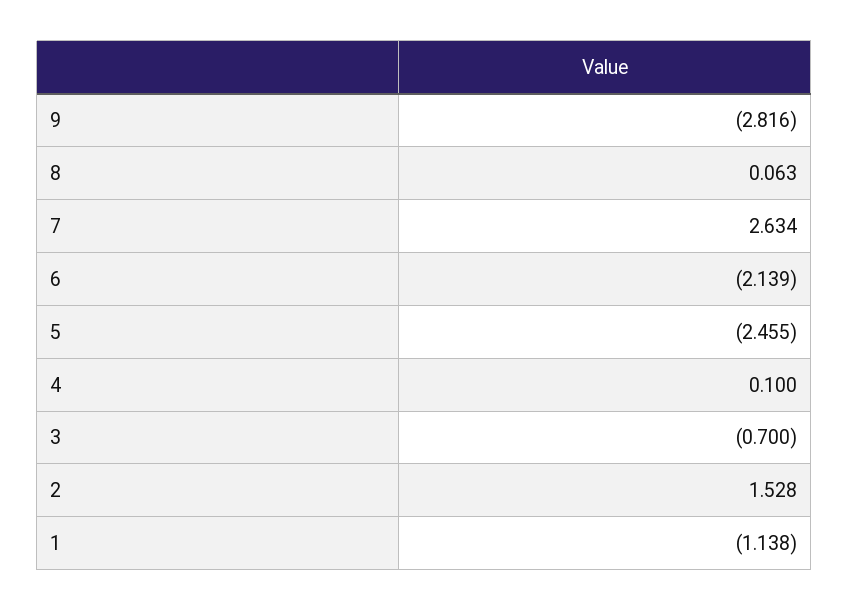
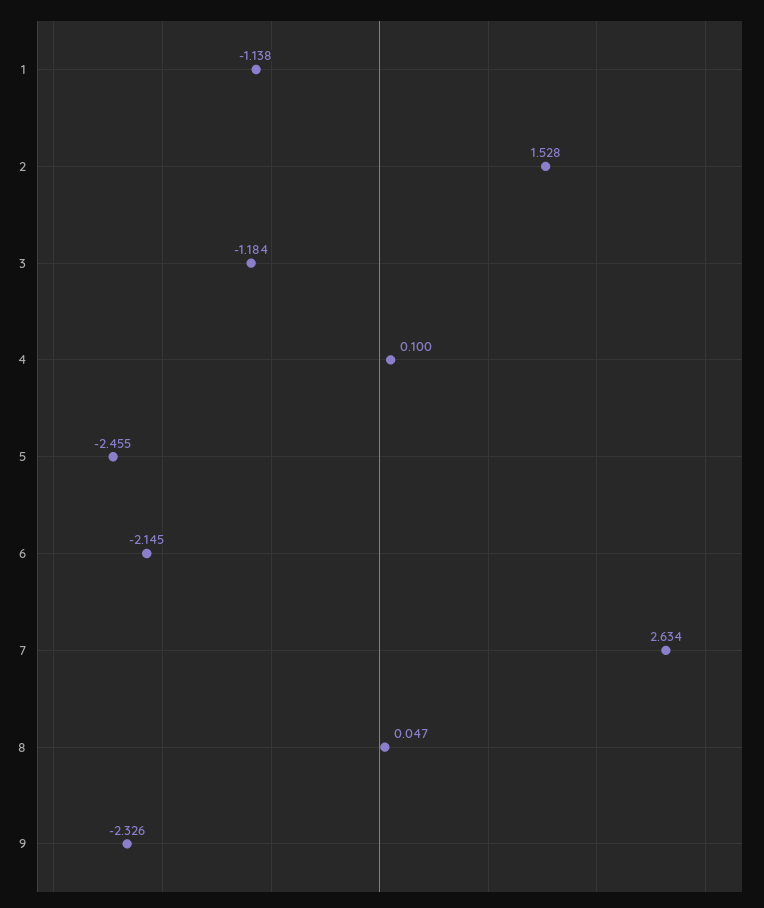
9: -2.816 -> -2.326
8: 0.063 -> 0.047
6: -2.139 -> -2.145
3: -0.7 -> -1.184

